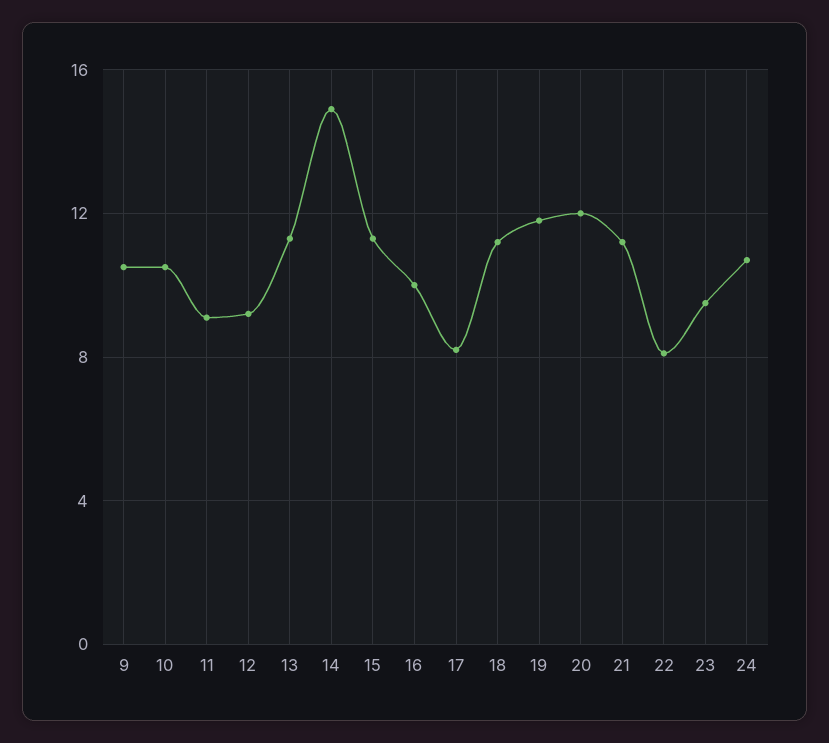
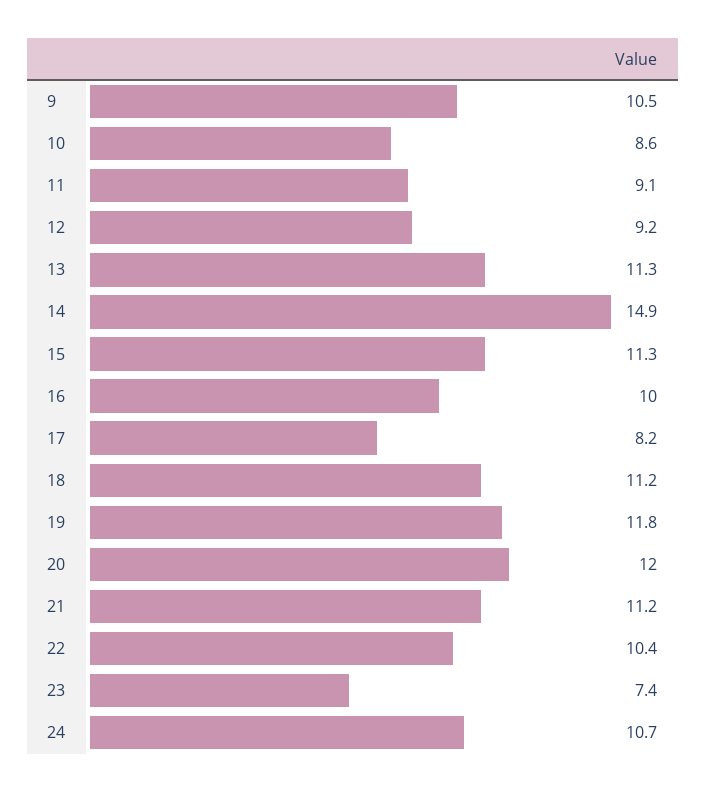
10: 10.5 -> 8.6
22: 8 -> 10.4
23: 9.5 -> 7.4

